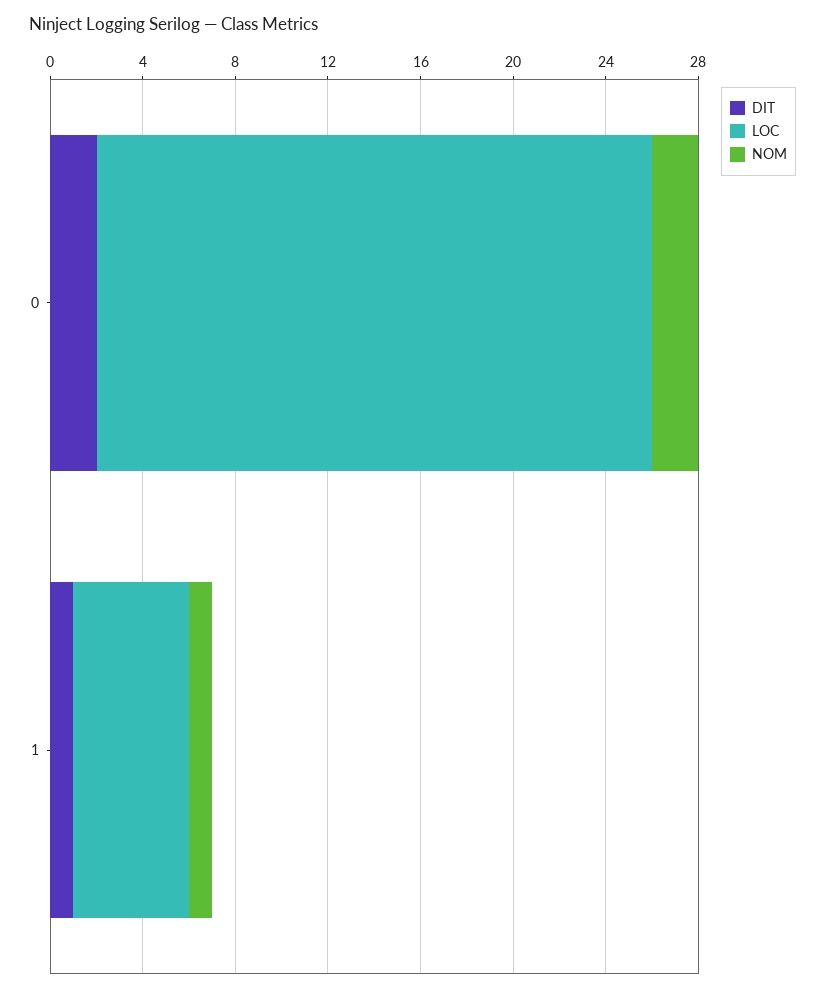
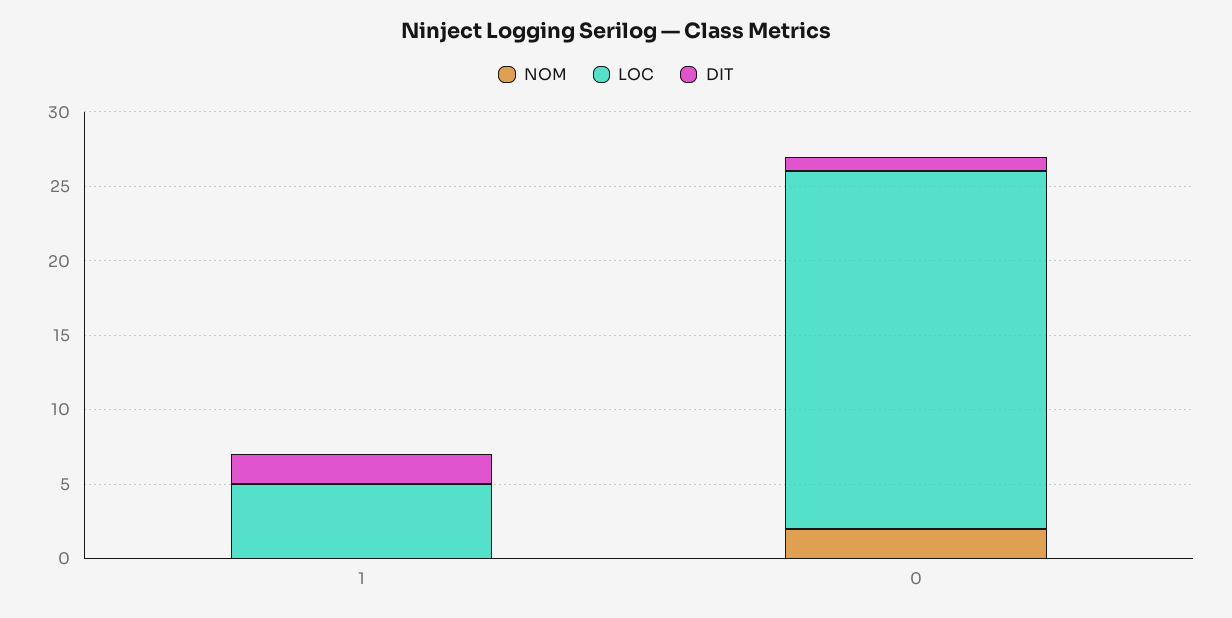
DIT, 0: 2 -> 1
DIT, 1: 1 -> 2
NOM, 1: 1 -> 0

